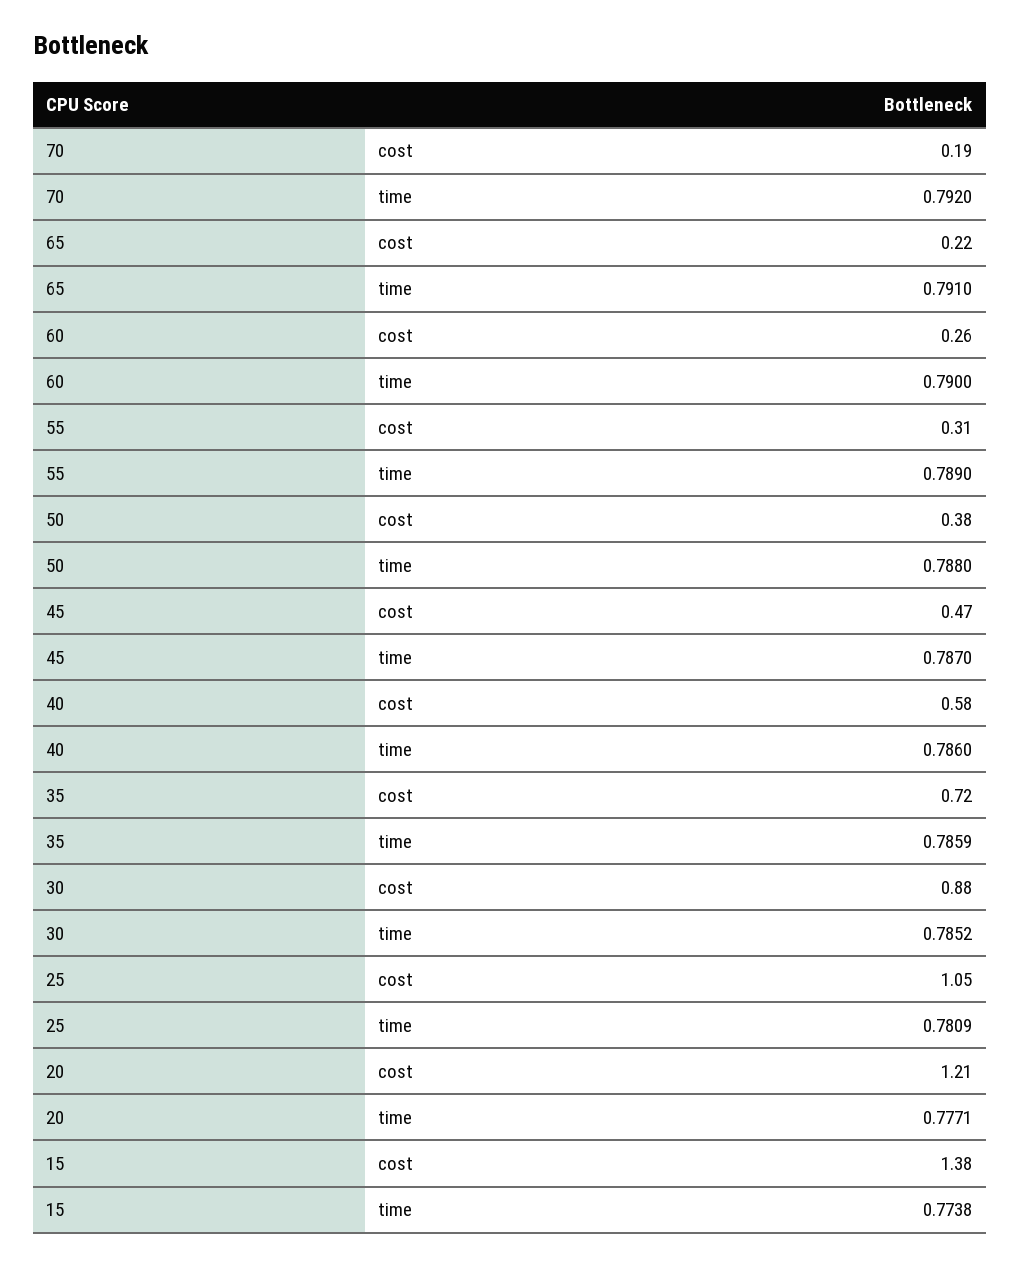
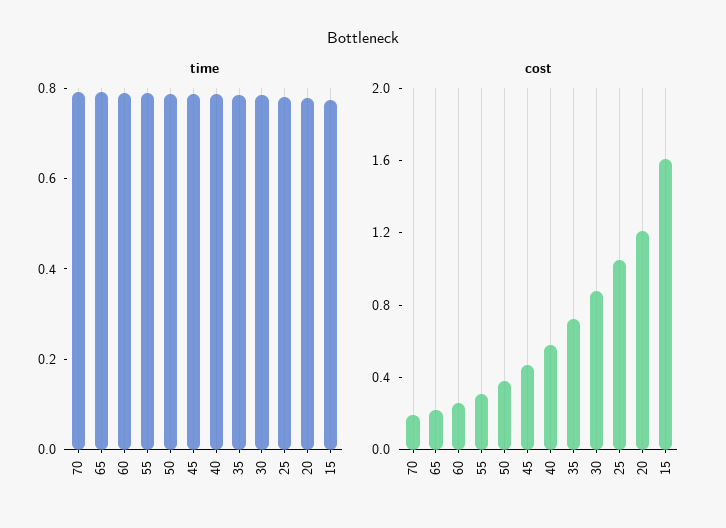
cost, 15: 1.38 -> 1.6

